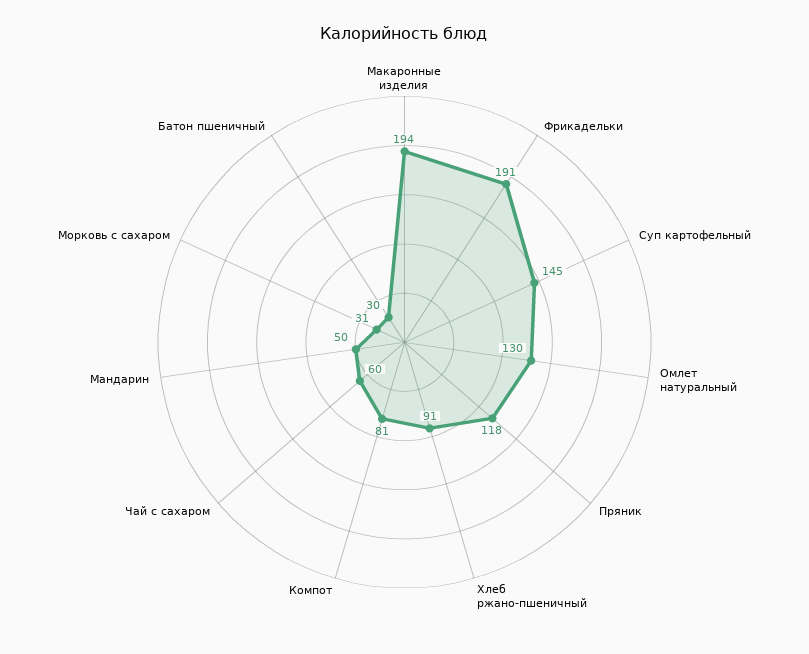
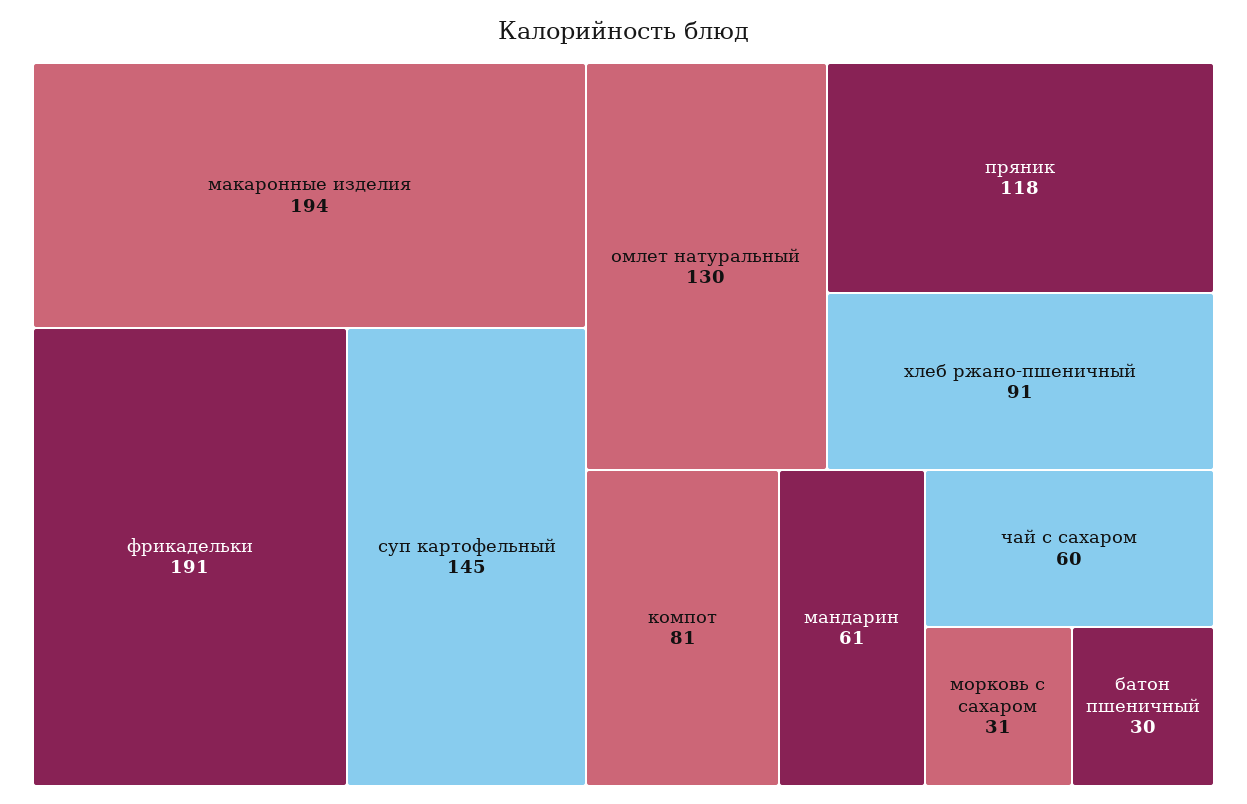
Мандарин: 50 -> 61

